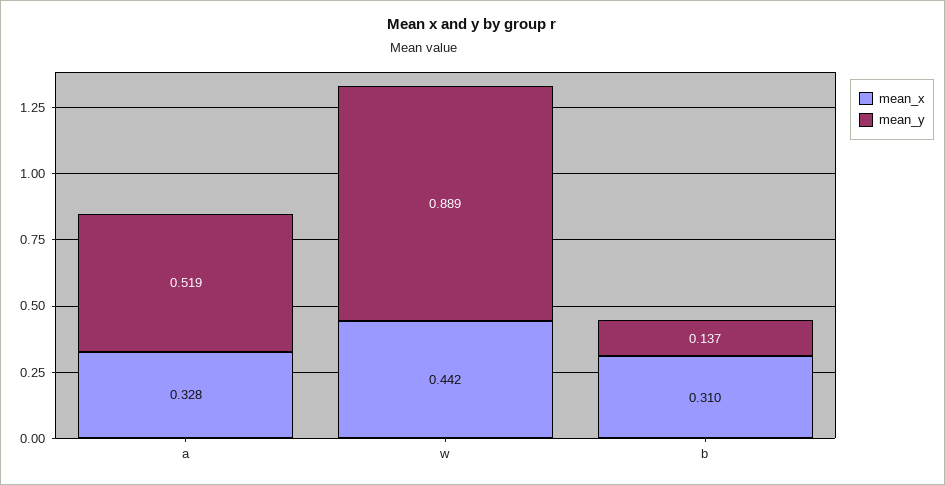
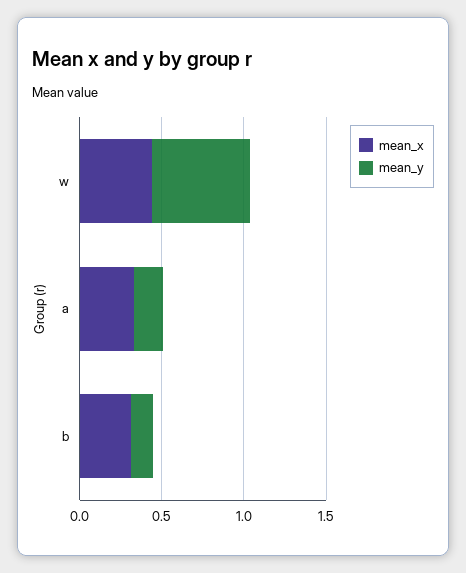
mean_y, a: 0.519 -> 0.2
mean_y, w: 0.889 -> 0.6

